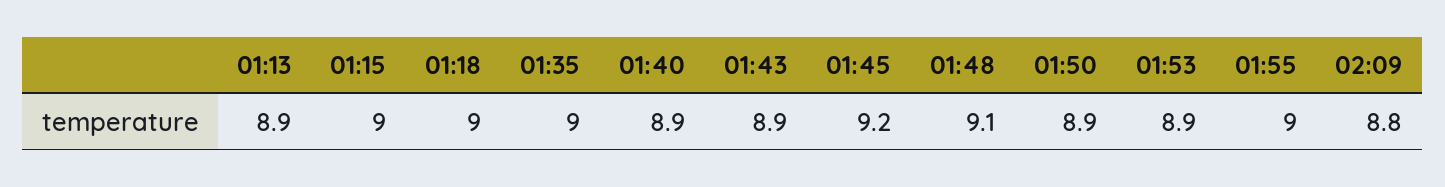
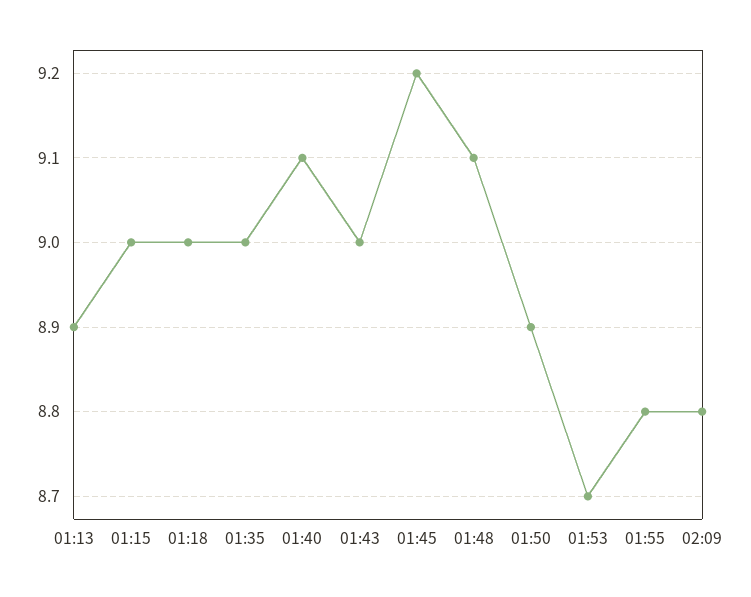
01:40: 8.9 -> 9.1
01:43: 8.9 -> 9
01:53: 8.9 -> 8.7
01:55: 9 -> 8.8

